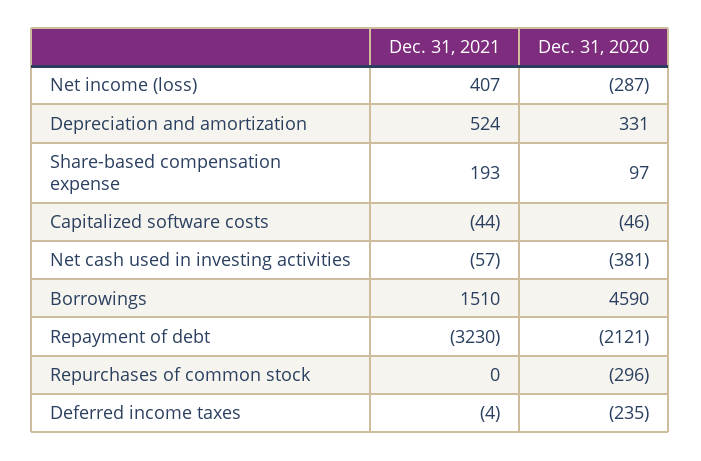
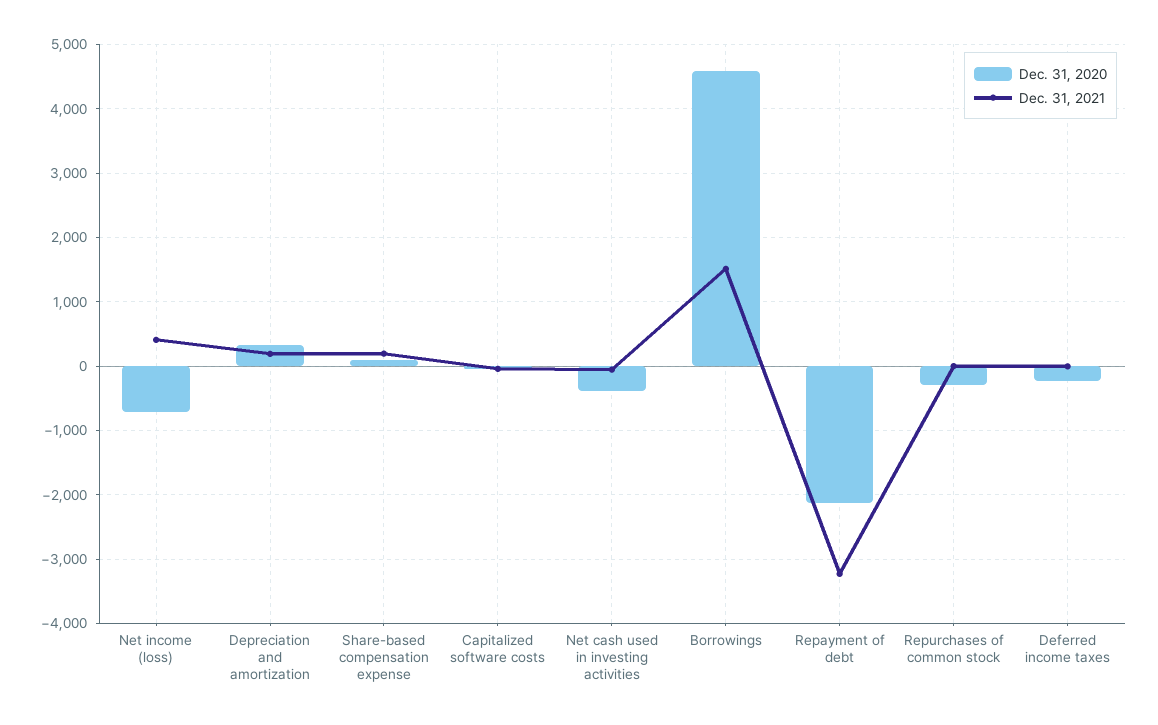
Dec. 31, 2020, Net income (loss): -287 -> -700
Dec. 31, 2021, Depreciation and amortization: 524 -> 200

